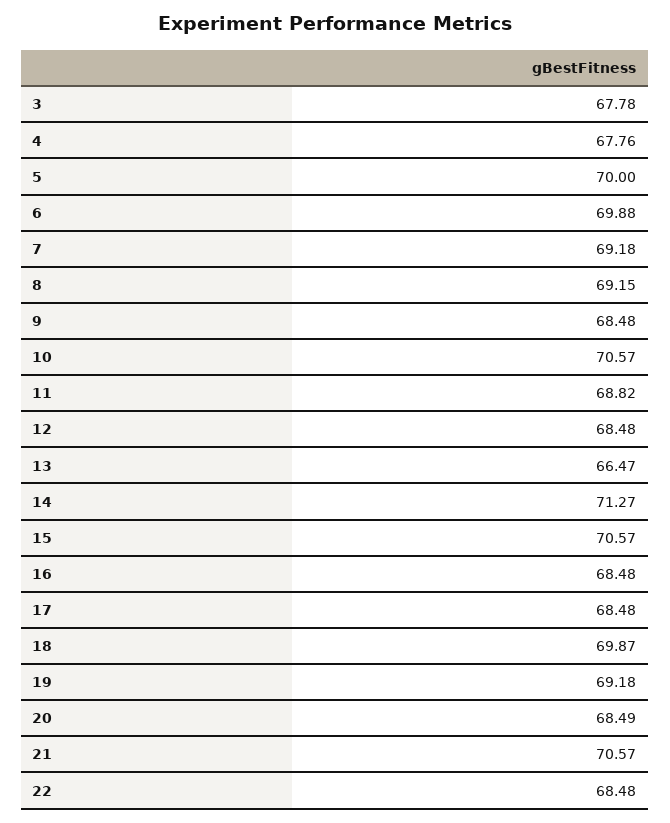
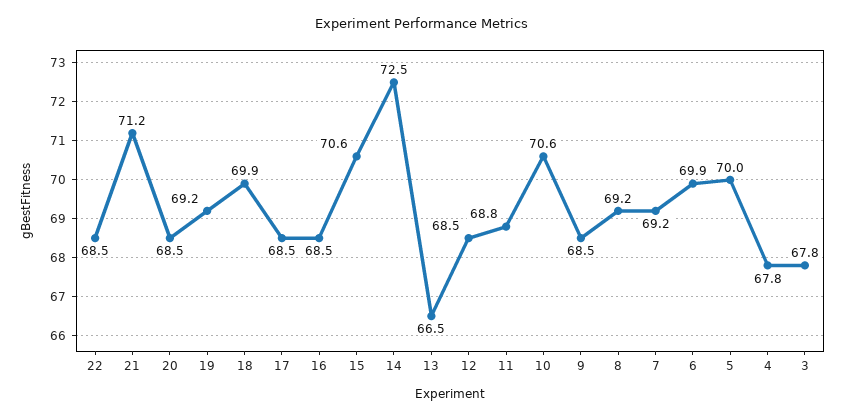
14: 71.27 -> 72.5
21: 70.57 -> 71.2

